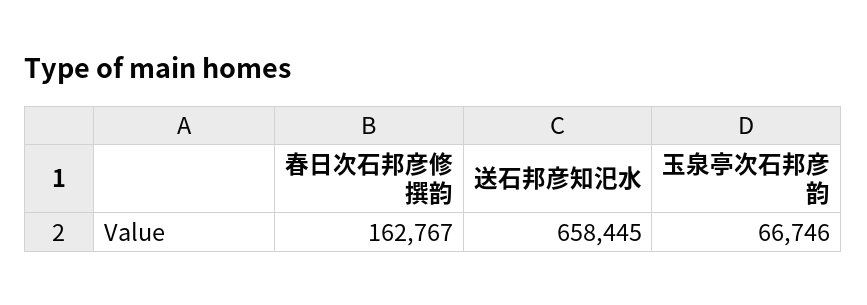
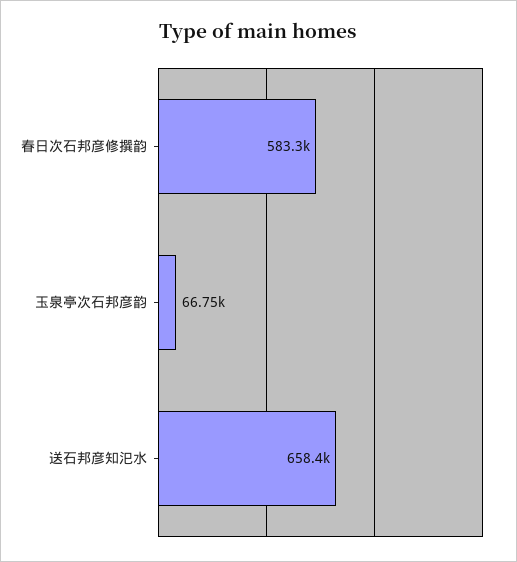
春日次石邦彦修撰韵: 162767 -> 583300

